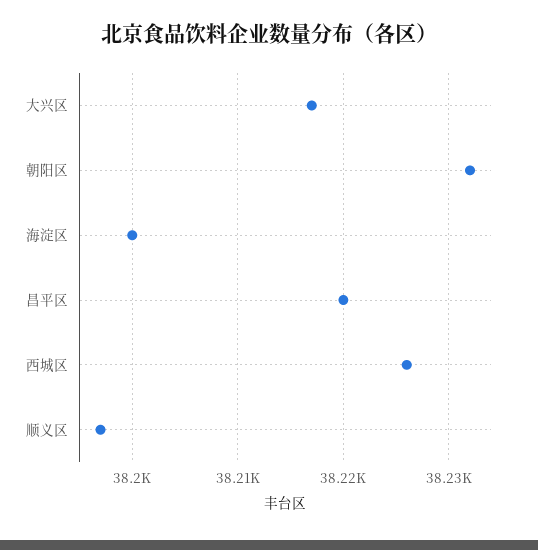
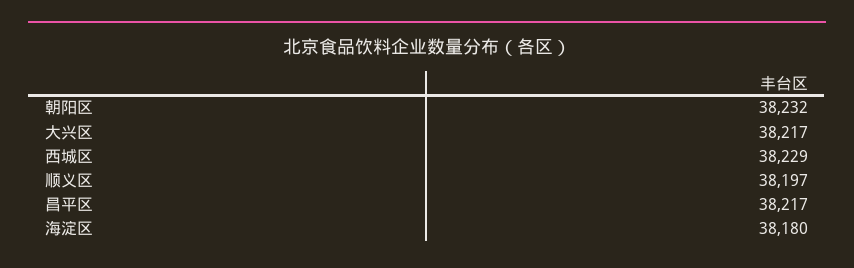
海淀区: 38200 -> 38180
昌平区: 38220 -> 38217
西城区: 38226 -> 38229

